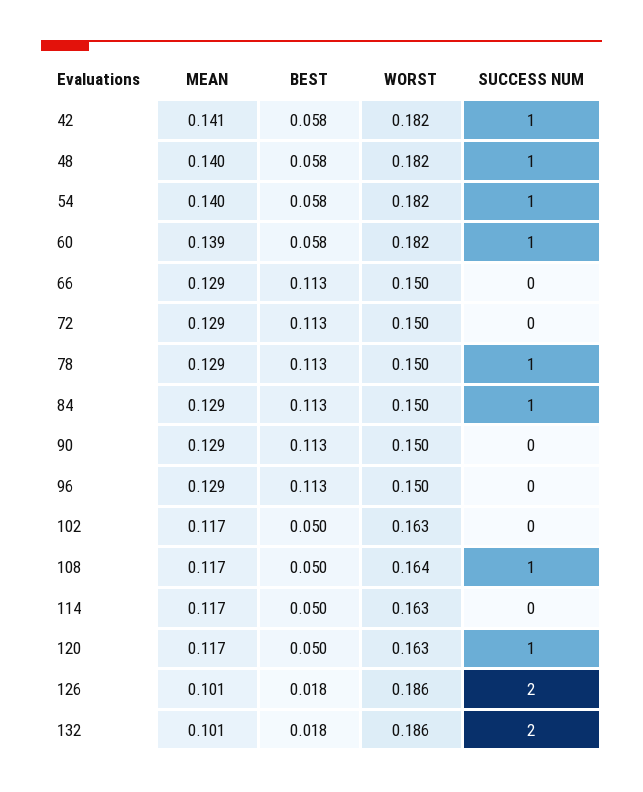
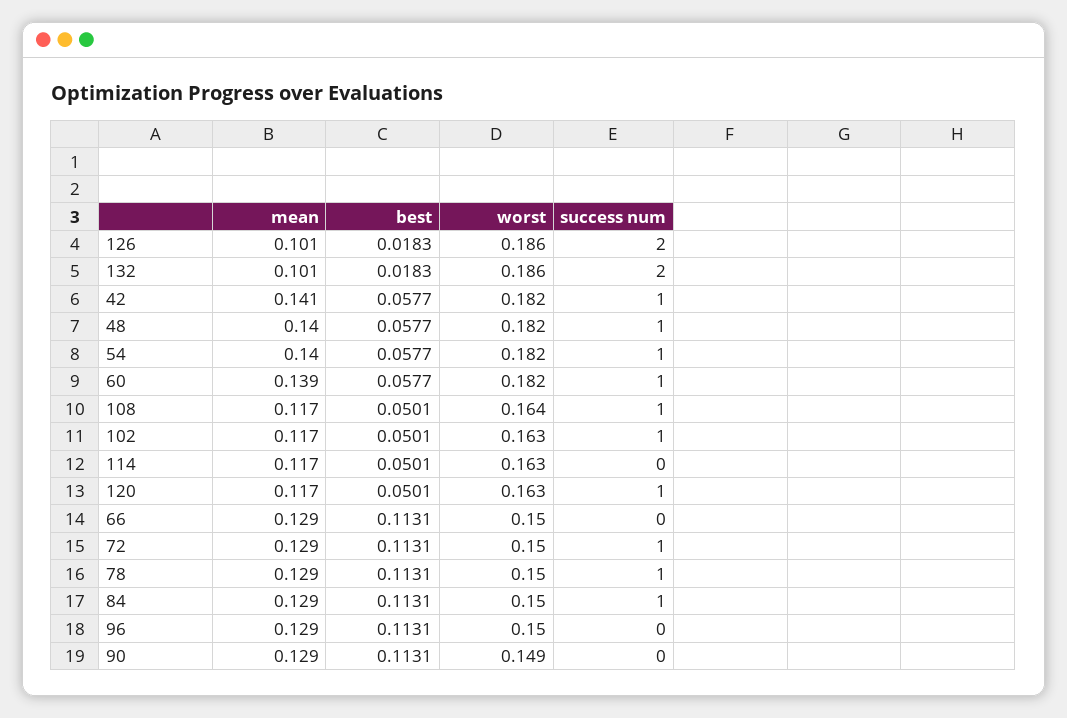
SUCCESS NUM, 72: 0 -> 1
WORST, 90: 0.15 -> 0.149
SUCCESS NUM, 102: 0 -> 1

